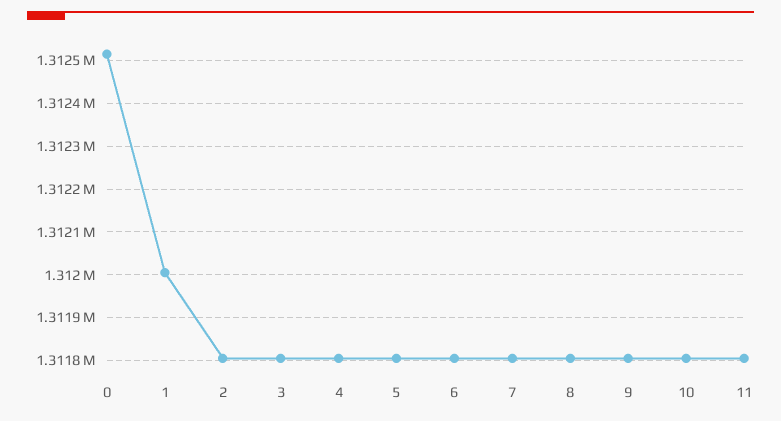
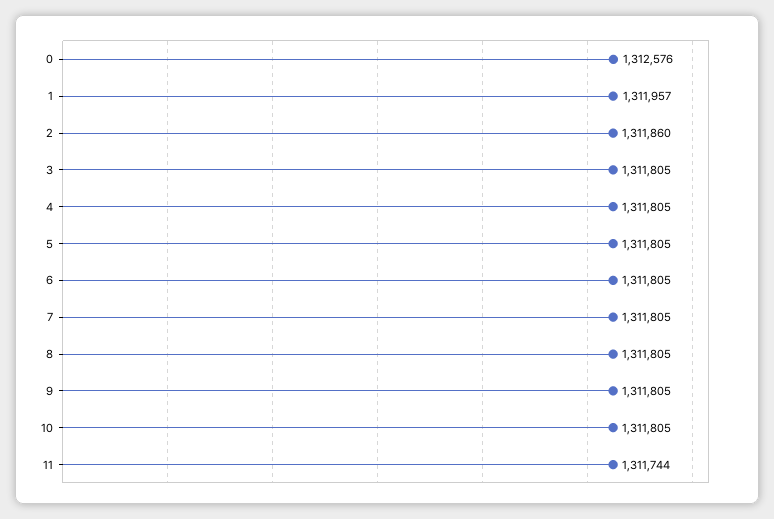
0: 1312520 -> 1312576
1: 1312000 -> 1311957
2: 1311800 -> 1311860
11: 1311800 -> 1311744

